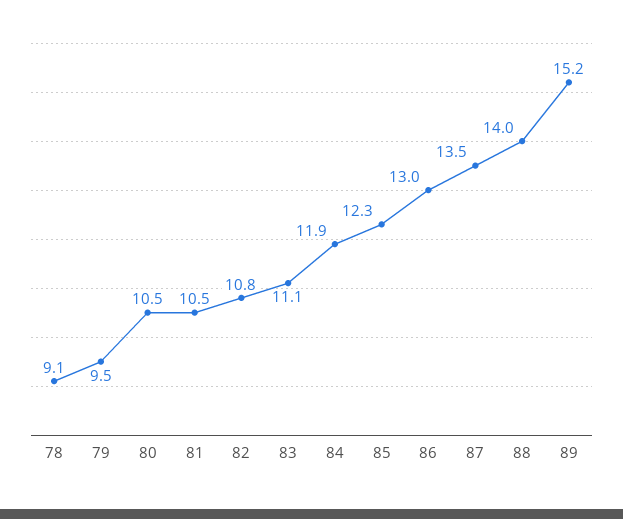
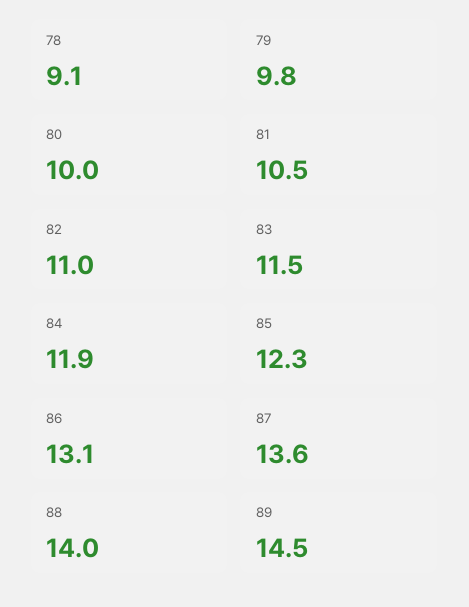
79: 9.5 -> 9.8
80: 10.5 -> 10
82: 10.8 -> 11
83: 11.1 -> 11.5
86: 13 -> 13.1
87: 13.5 -> 13.6
89: 15.2 -> 14.5

